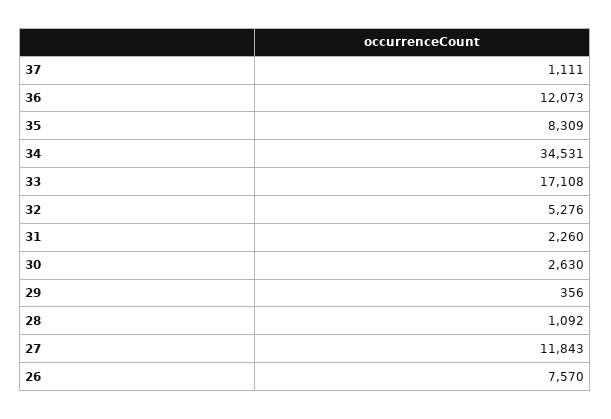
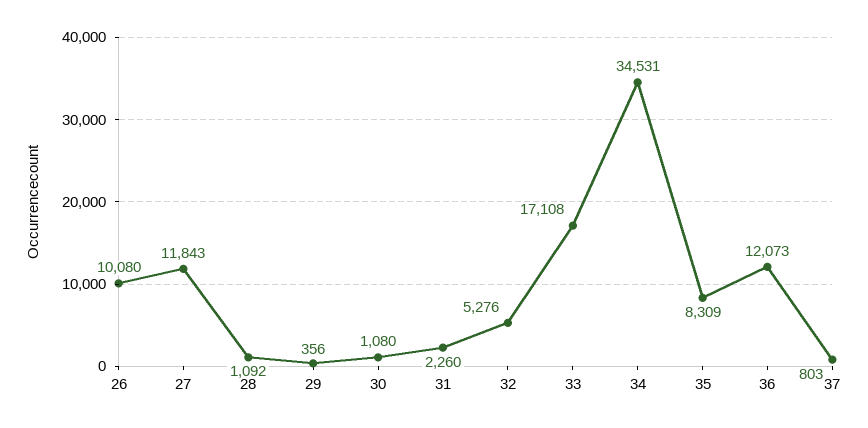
37: 1111 -> 803
30: 2630 -> 1080
26: 7570 -> 10080

